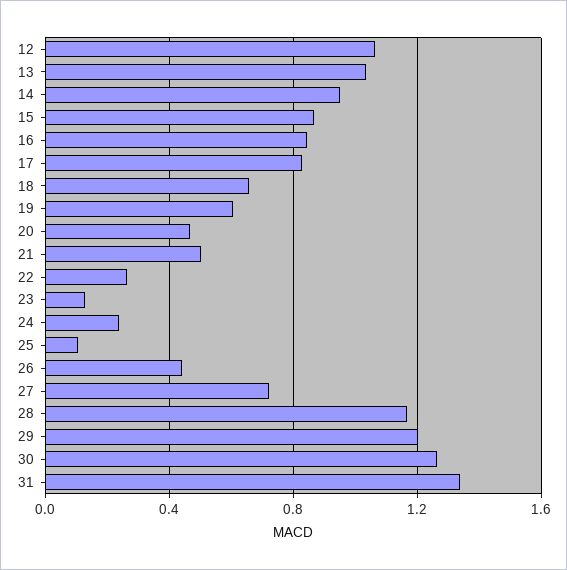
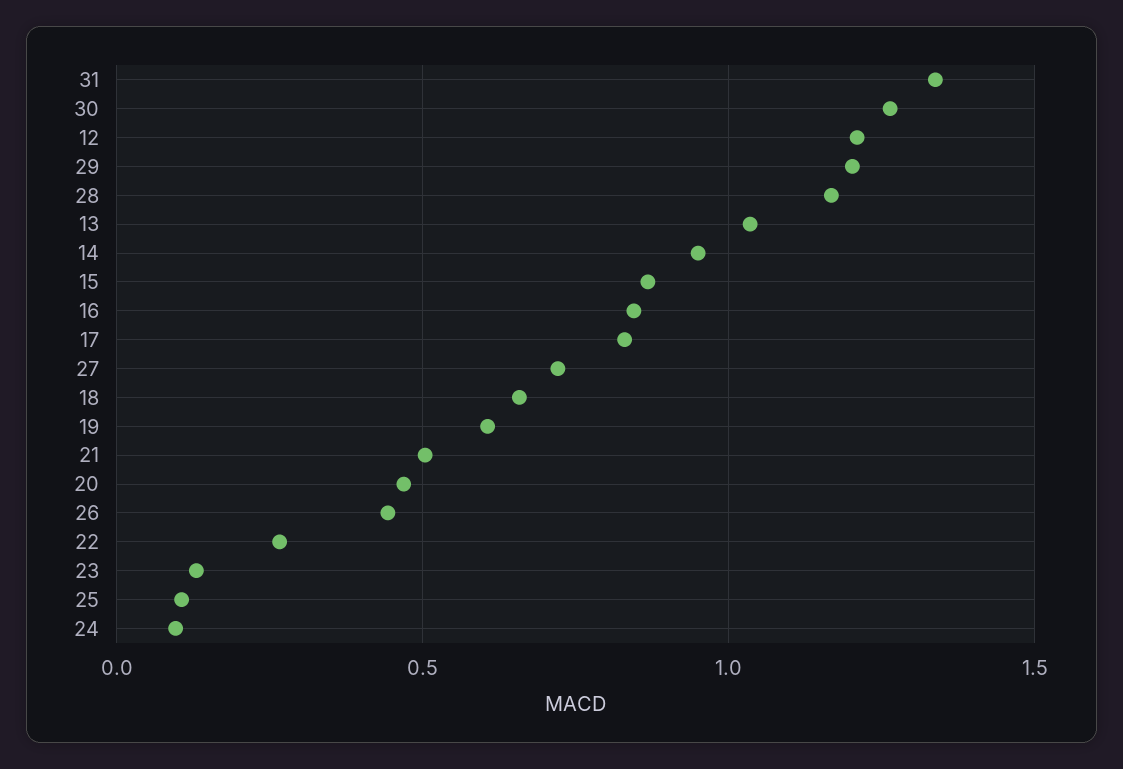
12: 1.05 -> 1.2
24: 0.25 -> 0.1

